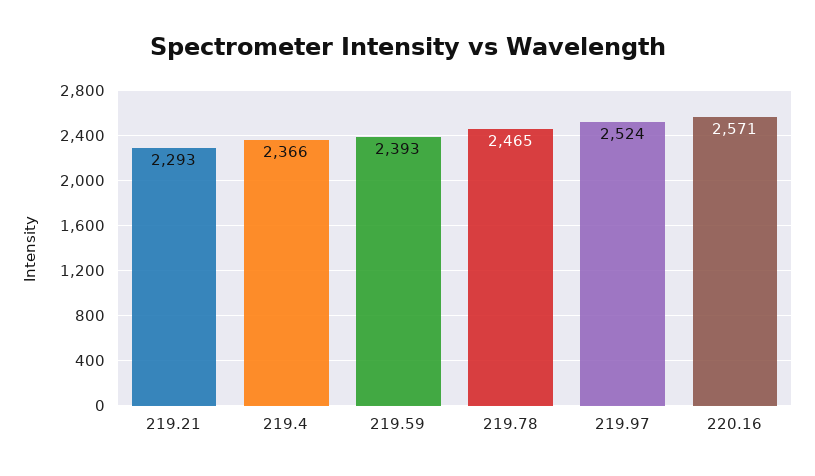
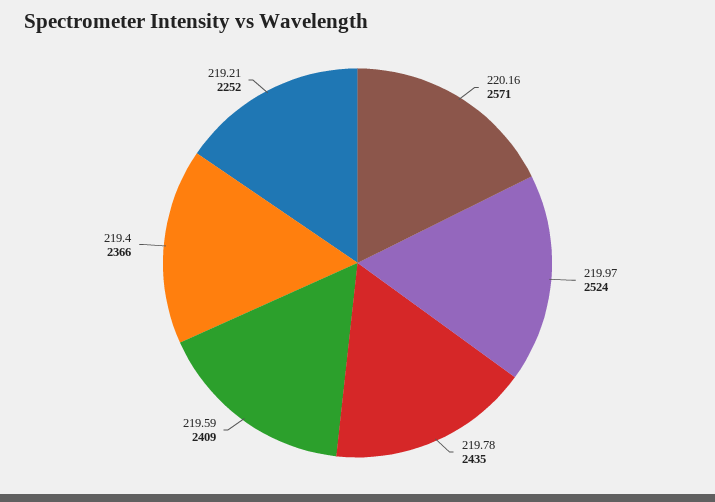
219.21: 2293 -> 2252
219.59: 2393 -> 2409
219.78: 2465 -> 2435

